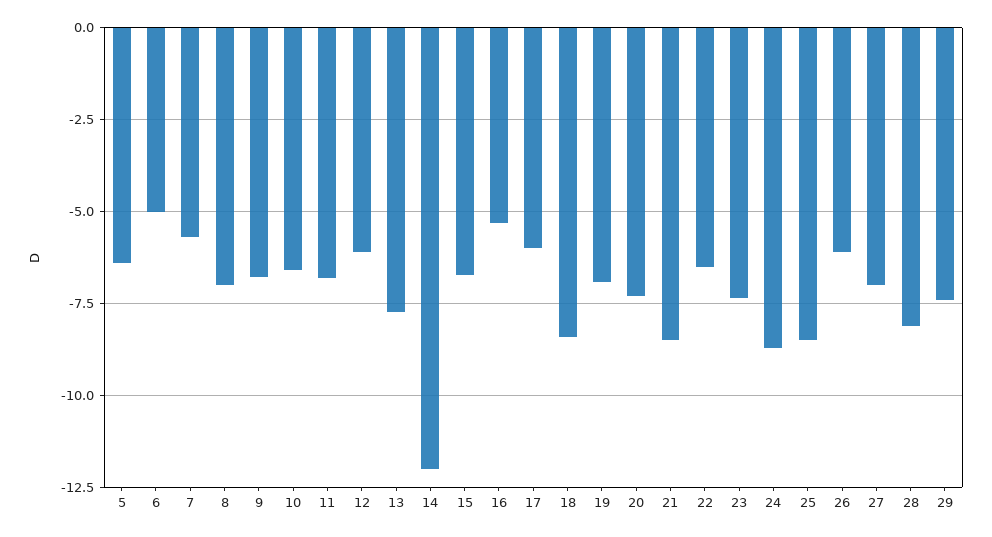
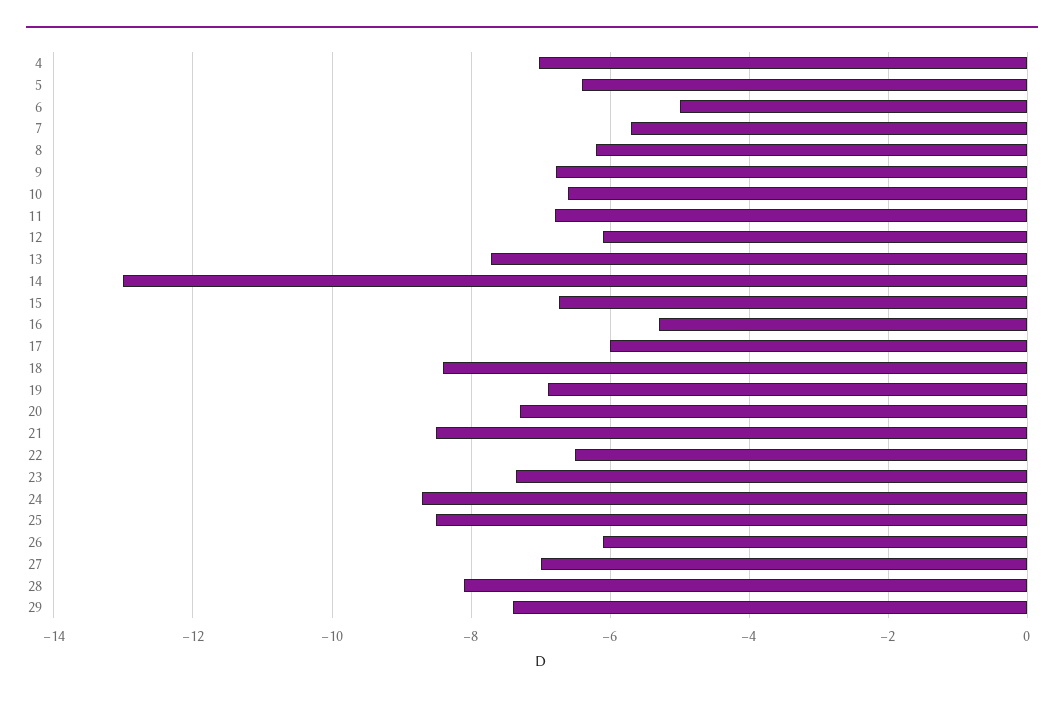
8: -7 -> -6.2
14: -12 -> -13
4: none -> -7

